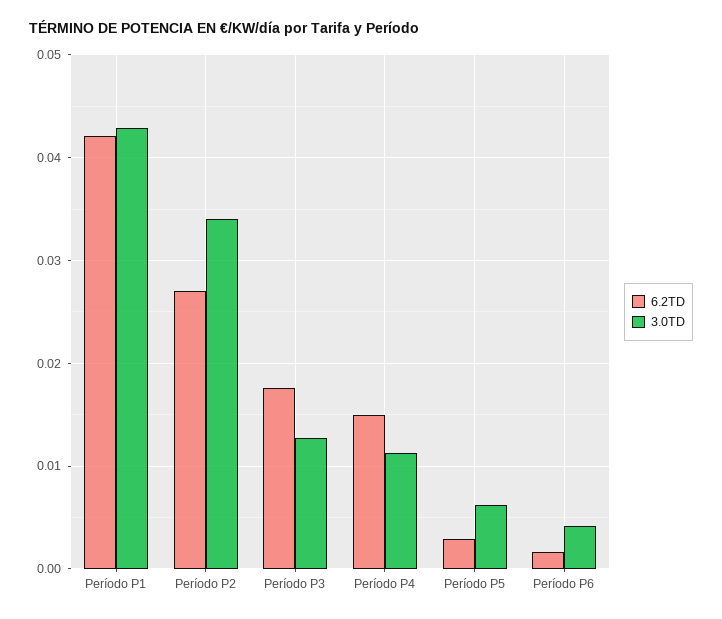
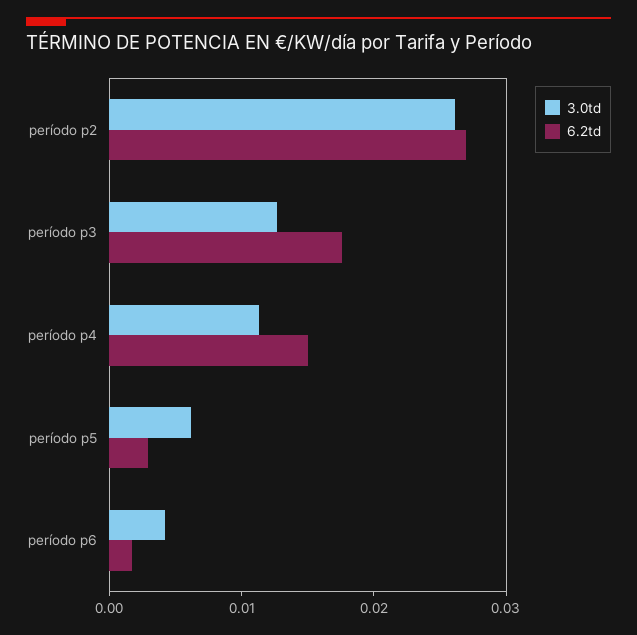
6.2TD, Período P1: 0.042 -> none
3.0TD, Período P1: 0.043 -> none
3.0TD, Período P2: 0.034 -> 0.026

